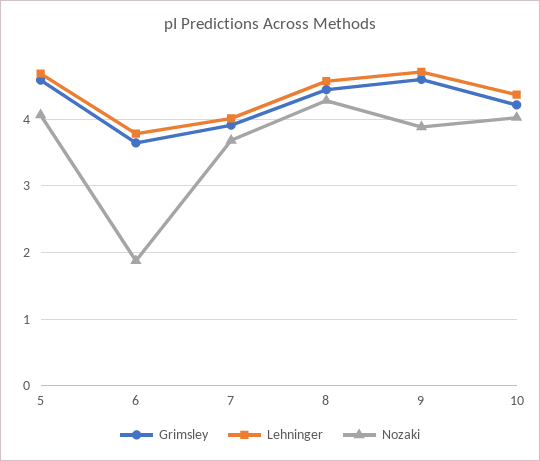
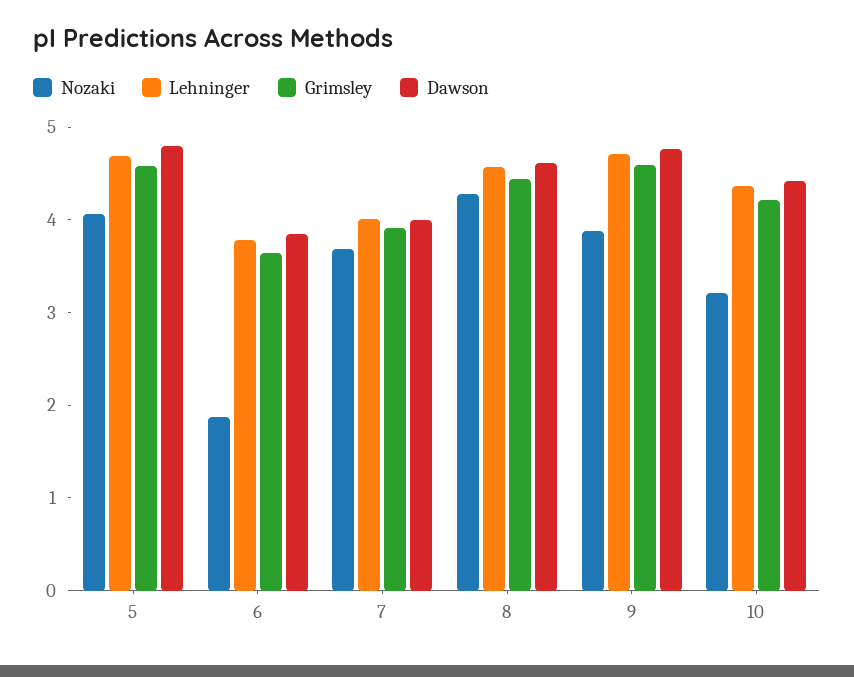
Nozaki, 10: 4 -> 3.2
Dawson, 5: none -> 4.8
Dawson, 6: none -> 3.8
Dawson, 7: none -> 4
Dawson, 8: none -> 4.6
Dawson, 9: none -> 4.8
Dawson, 10: none -> 4.4

